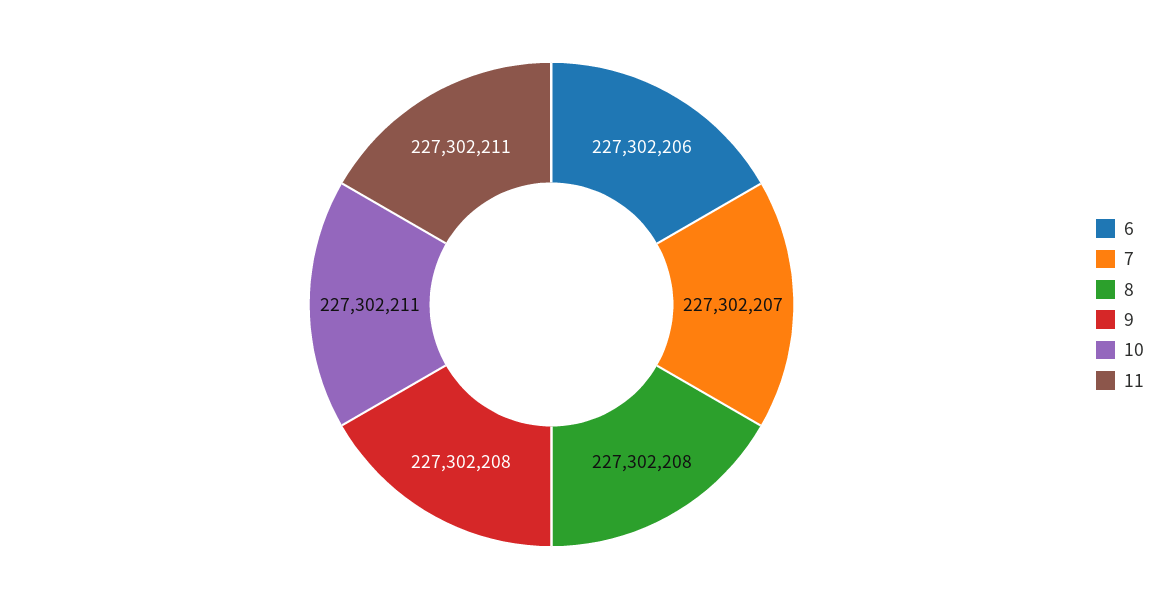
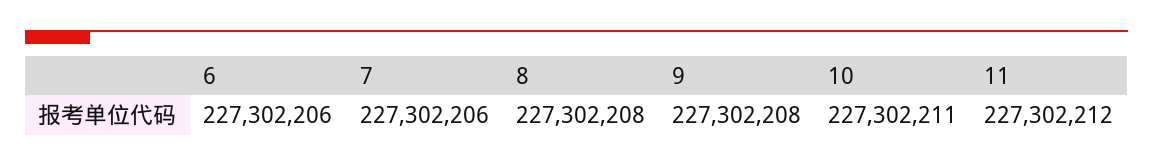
7: 227302207 -> 227302206
11: 227302211 -> 227302212

